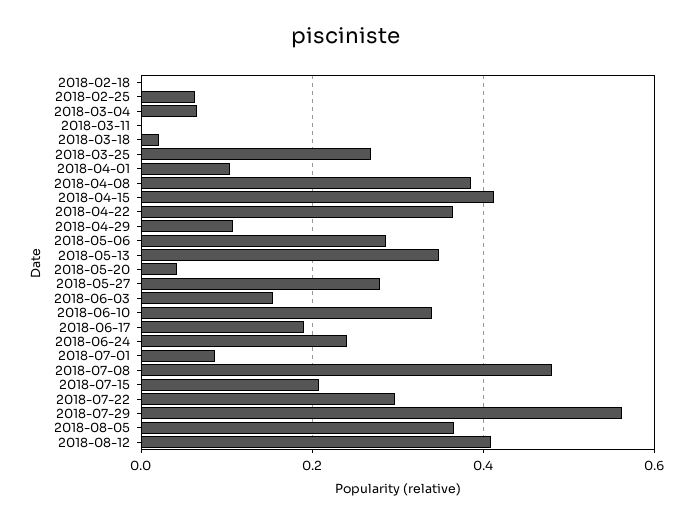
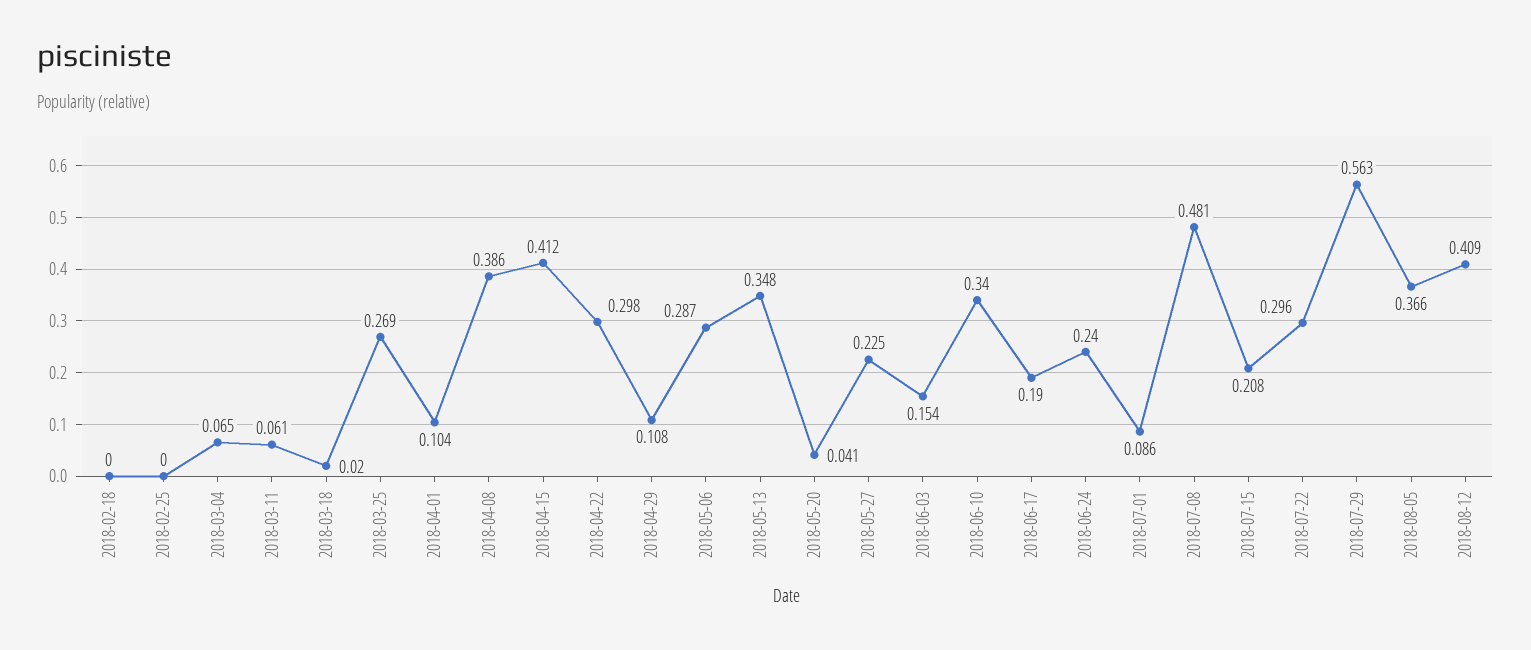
2018-02-25: 0.06 -> 0
2018-03-11: 0 -> 0.061
2018-04-22: 0.36 -> 0.298
2018-05-27: 0.28 -> 0.225

